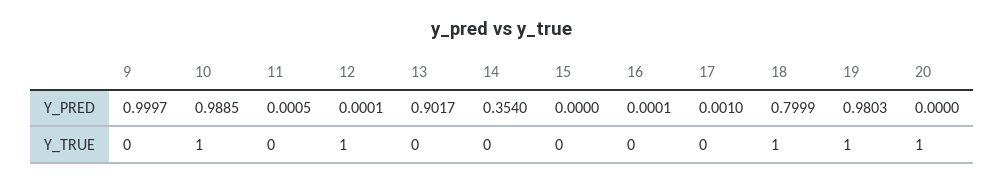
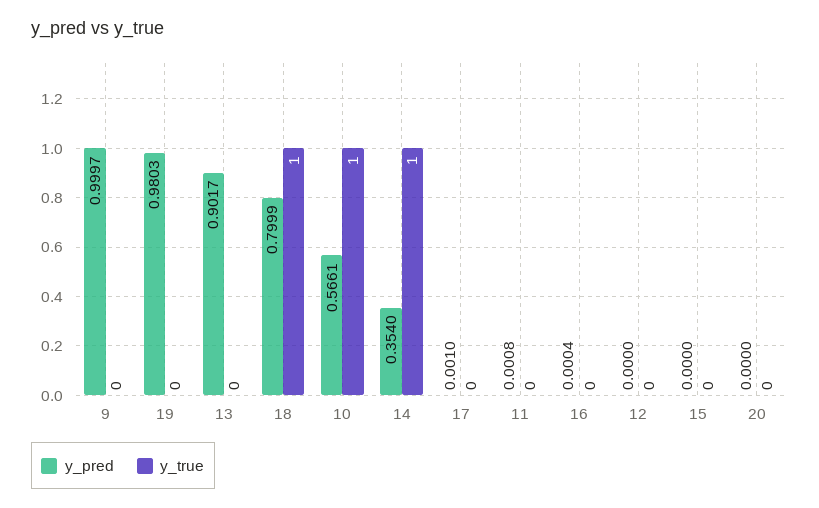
Y_PRED, 10: 0.9885 -> 0.5661
Y_PRED, 11: 0.0005 -> 0.0008
Y_PRED, 12: 0.0001 -> 0
Y_PRED, 16: 0.0001 -> 0.0004
Y_TRUE, 12: 1 -> 0
Y_TRUE, 14: 0 -> 1
Y_TRUE, 19: 1 -> 0
Y_TRUE, 20: 1 -> 0

